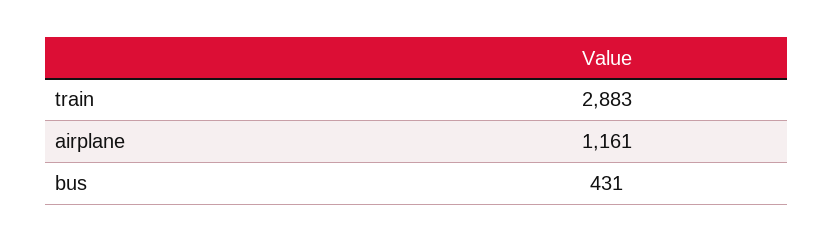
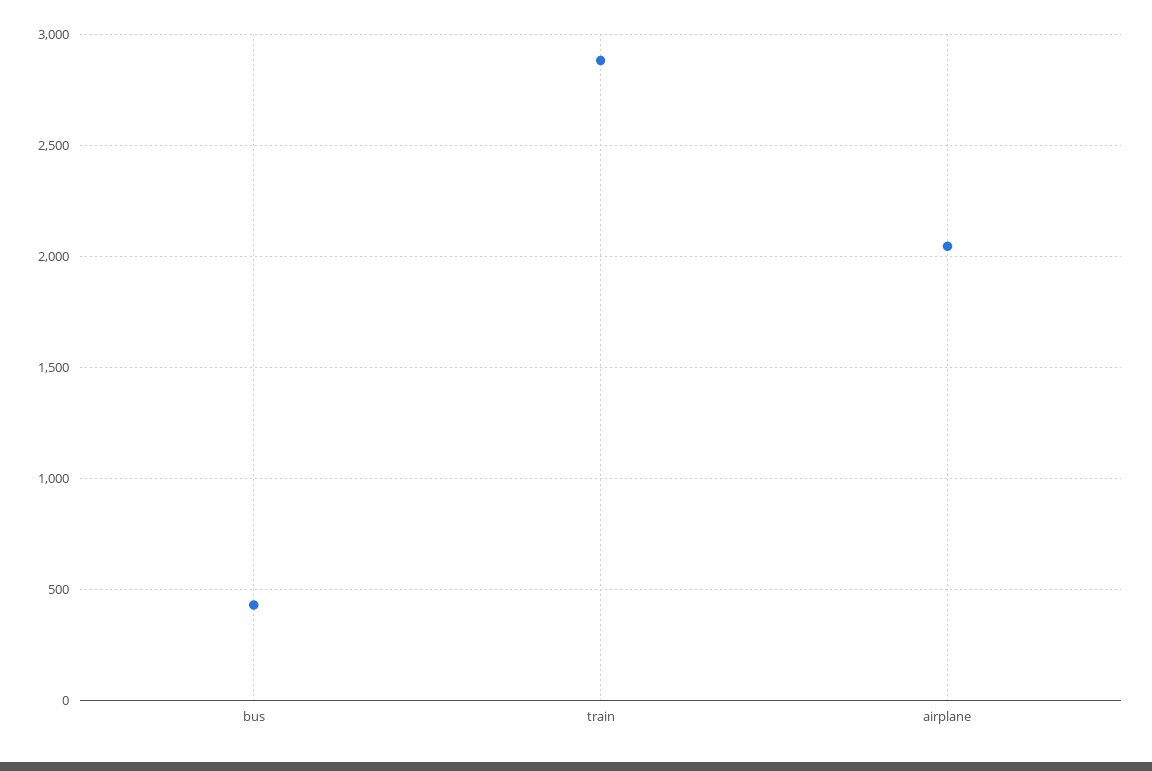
airplane: 1161 -> 2050

